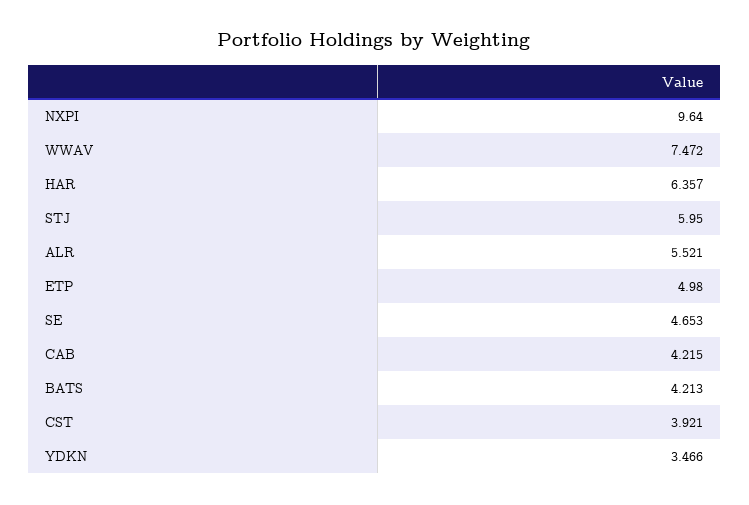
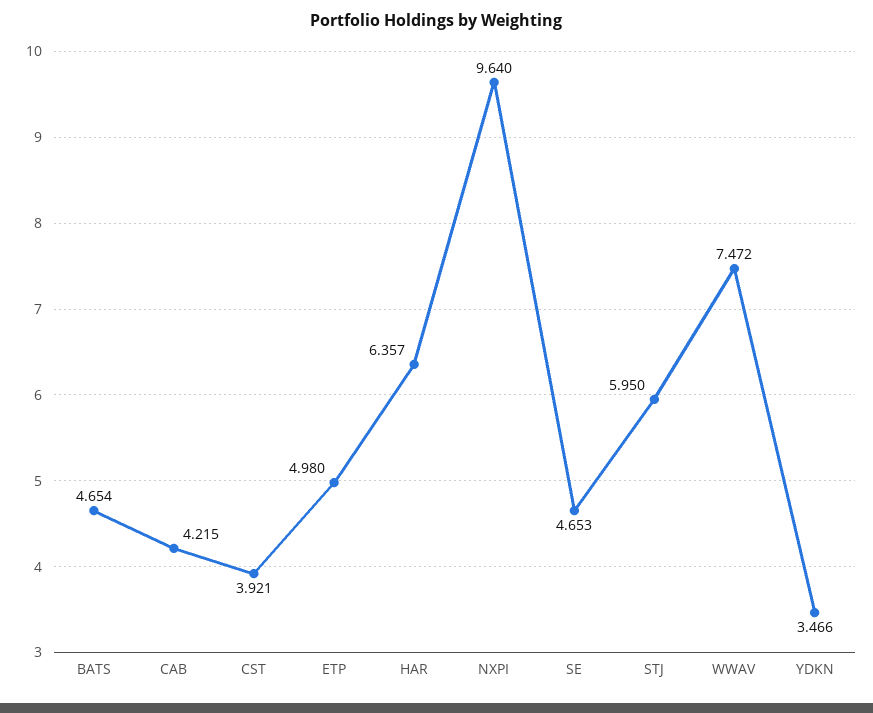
ALR: 5.521 -> none
BATS: 4.213 -> 4.654

